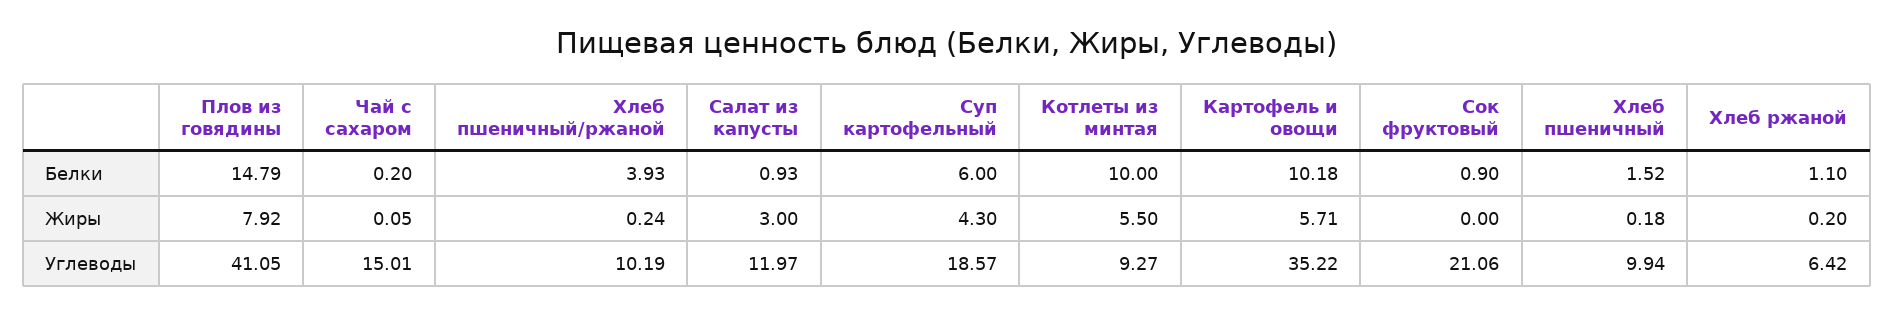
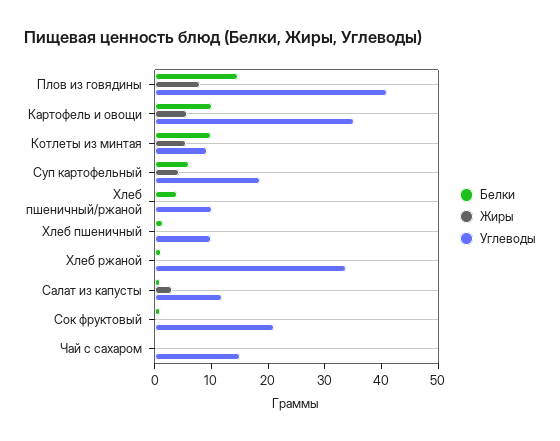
Углеводы, Хлеб ржаной: 6.42 -> 34

